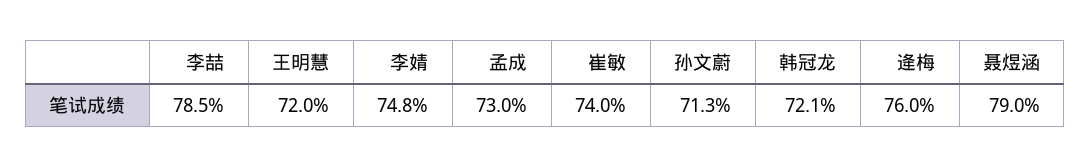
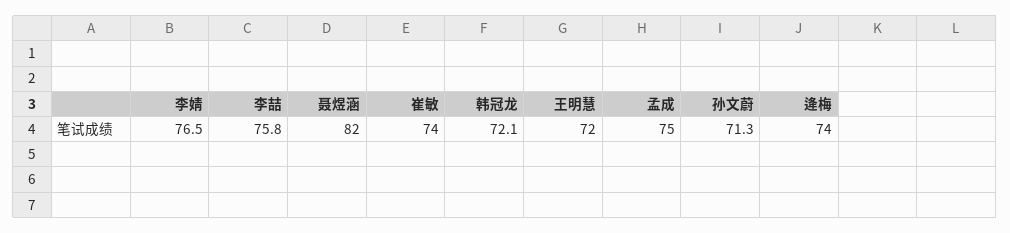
李喆: 78.5 -> 75.8
李婧: 74.8 -> 76.5
孟成: 73 -> 75
逄梅: 76 -> 74
聂煜涵: 79 -> 82

